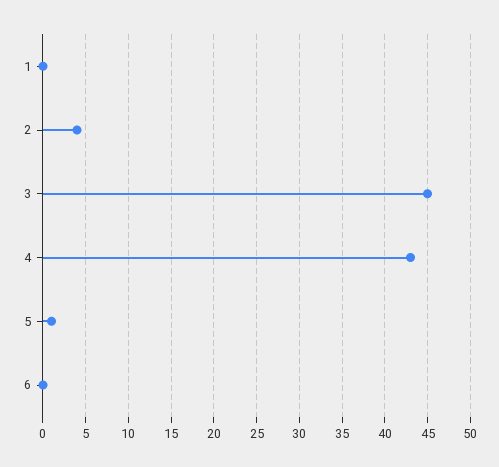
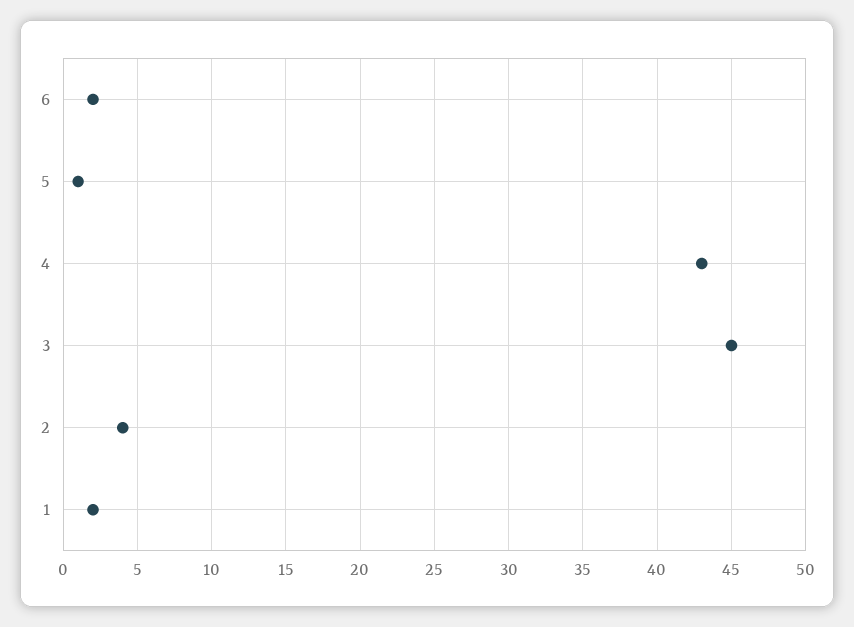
1: 0 -> 2
6: 0 -> 2

